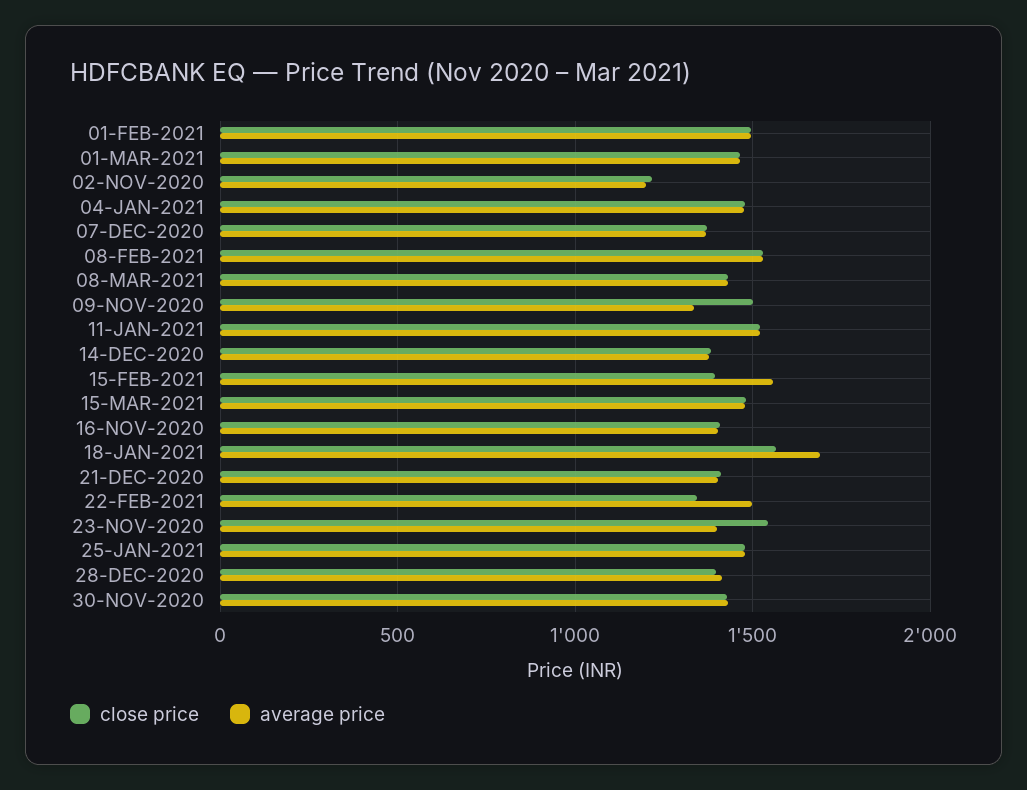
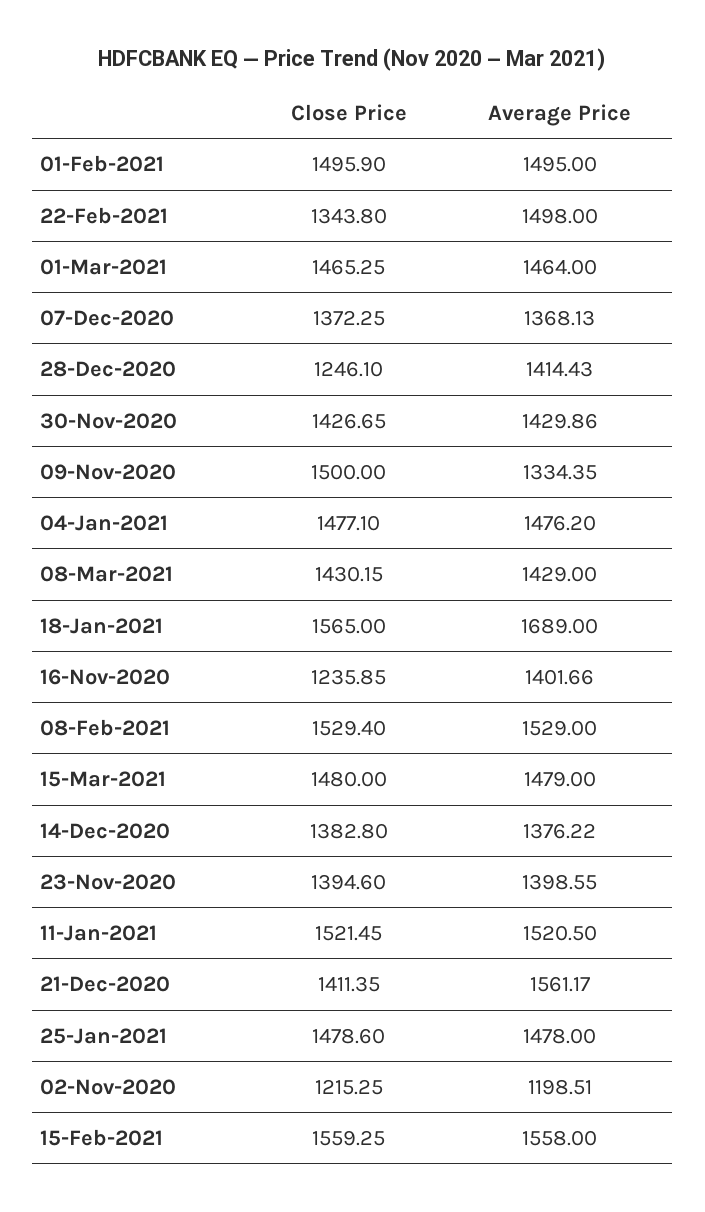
close price, 15-FEB-2021: 1400 -> 1559.25
close price, 16-NOV-2020: 1400 -> 1235.85
average price, 21-DEC-2020: 1400 -> 1561.17
close price, 23-NOV-2020: 1550 -> 1394.6
close price, 28-DEC-2020: 1400 -> 1246.1

